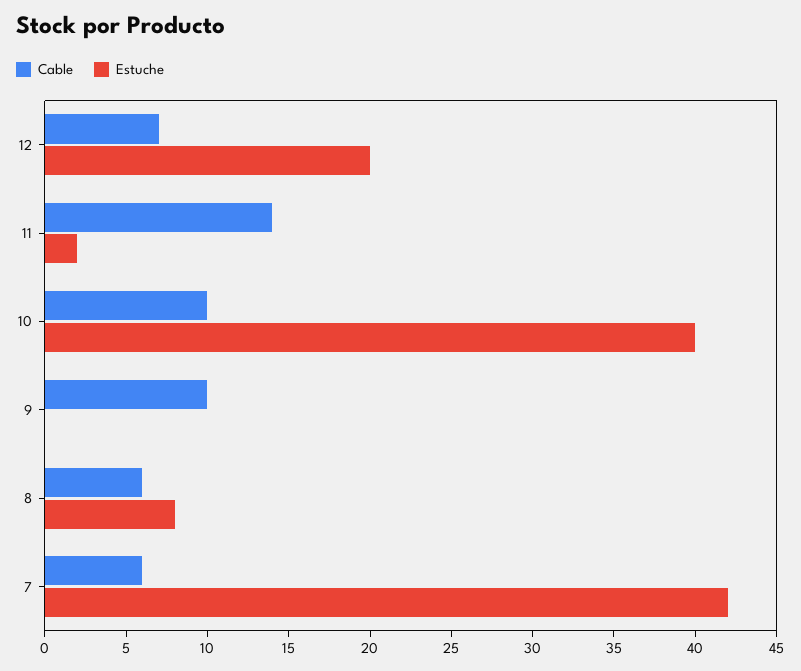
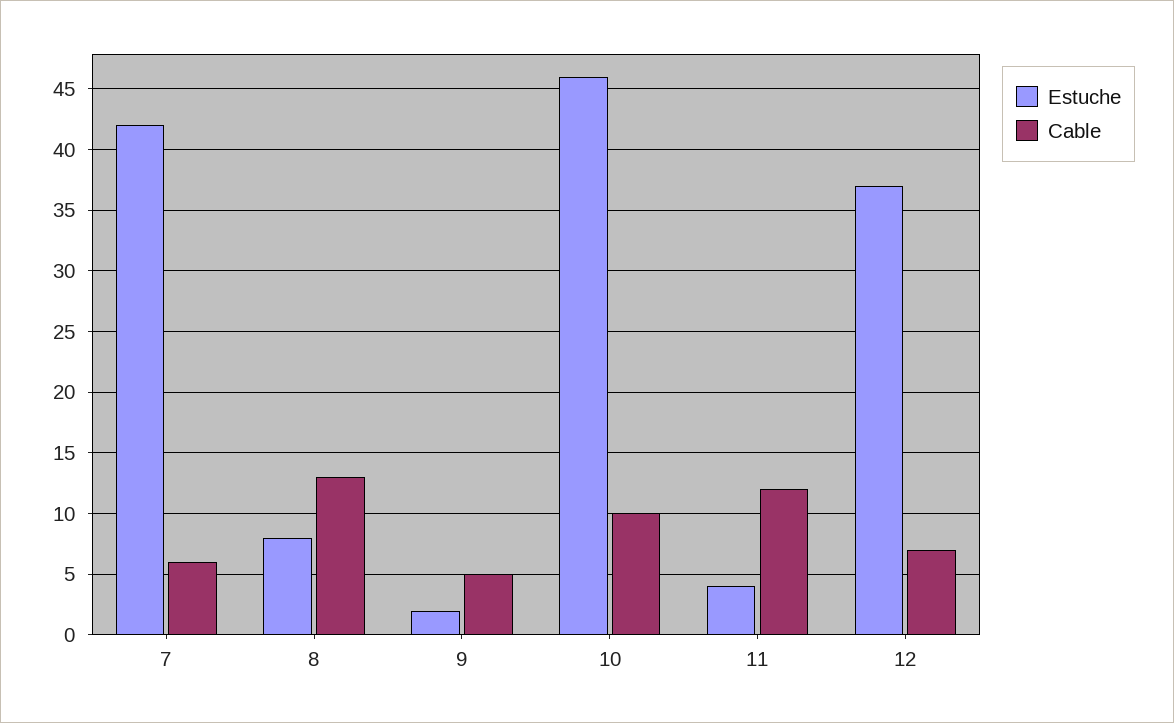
Estuche, 12: 20 -> 37
Cable, 11: 14 -> 12
Estuche, 11: 2 -> 4
Estuche, 10: 40 -> 46
Cable, 9: 10 -> 5
Estuche, 9: 0 -> 2
Cable, 8: 6 -> 13

